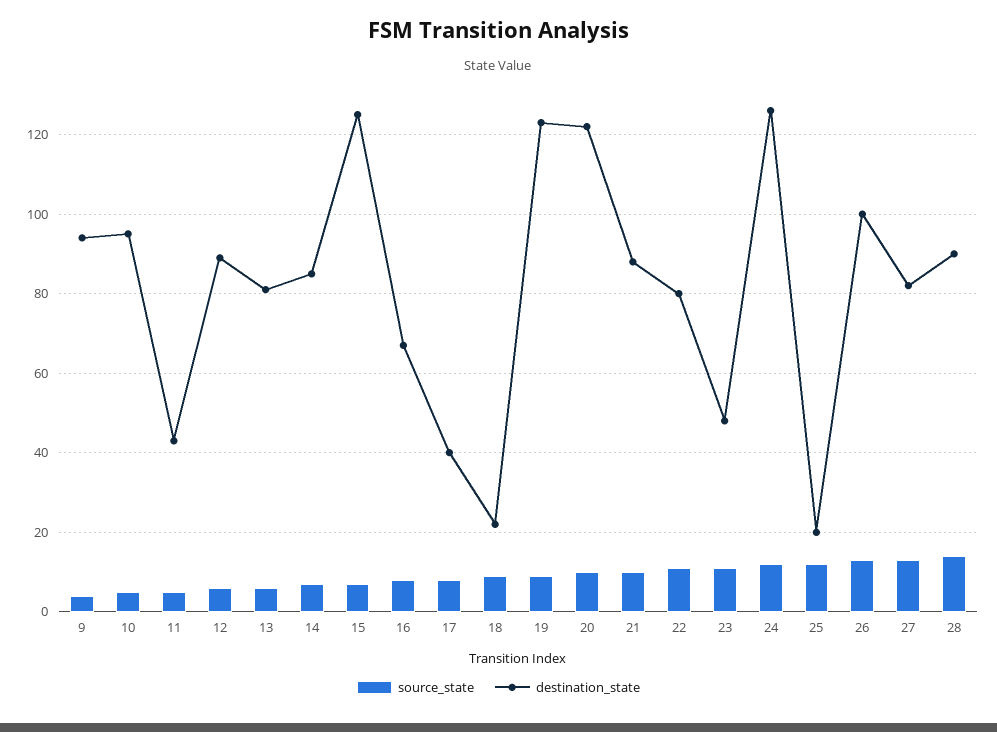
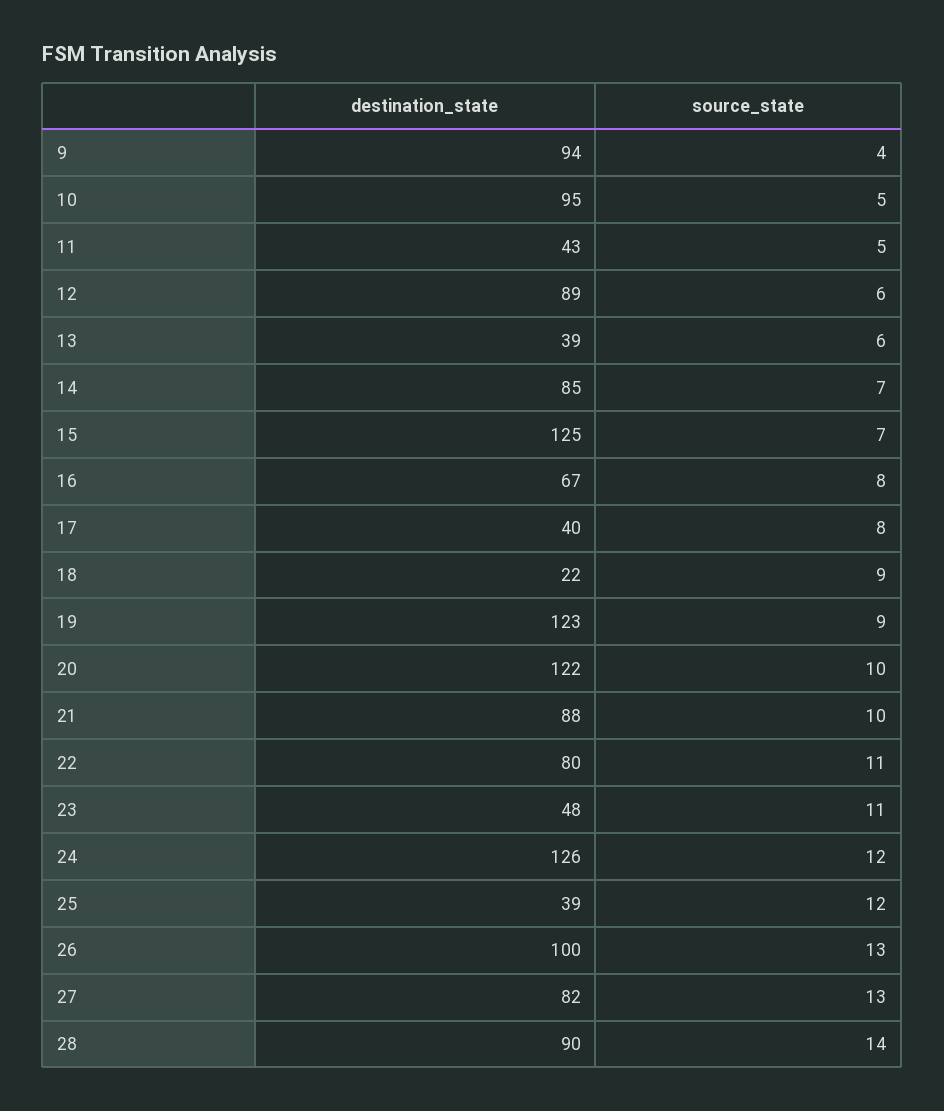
destination_state, 13: 80 -> 39
destination_state, 25: 20 -> 39

